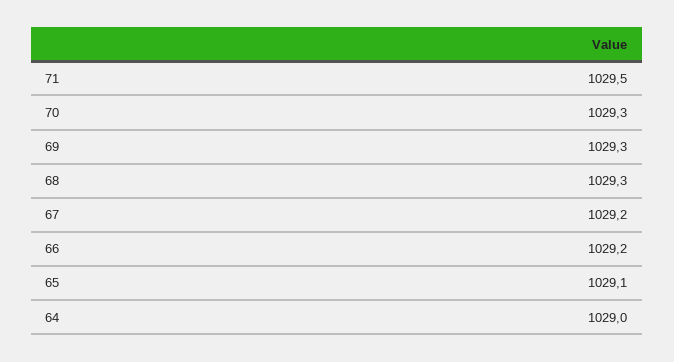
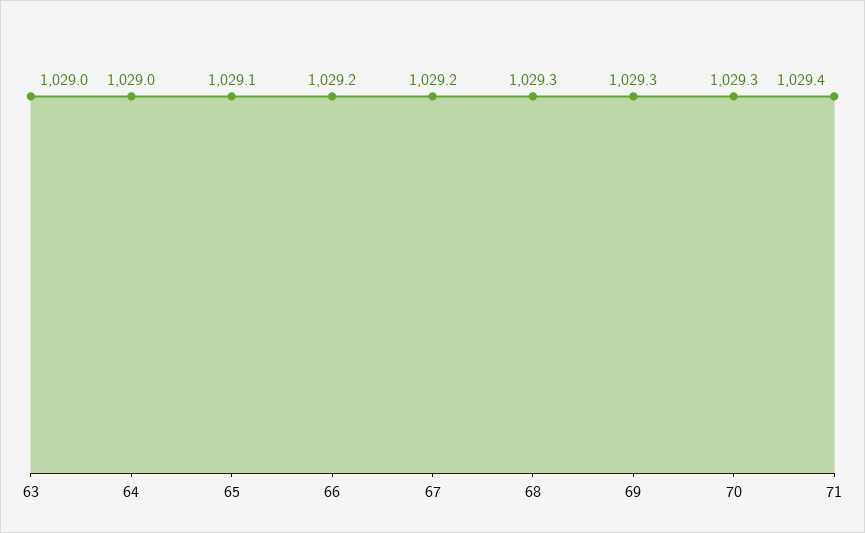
71: 1029.5 -> 1029.4
63: none -> 1029

